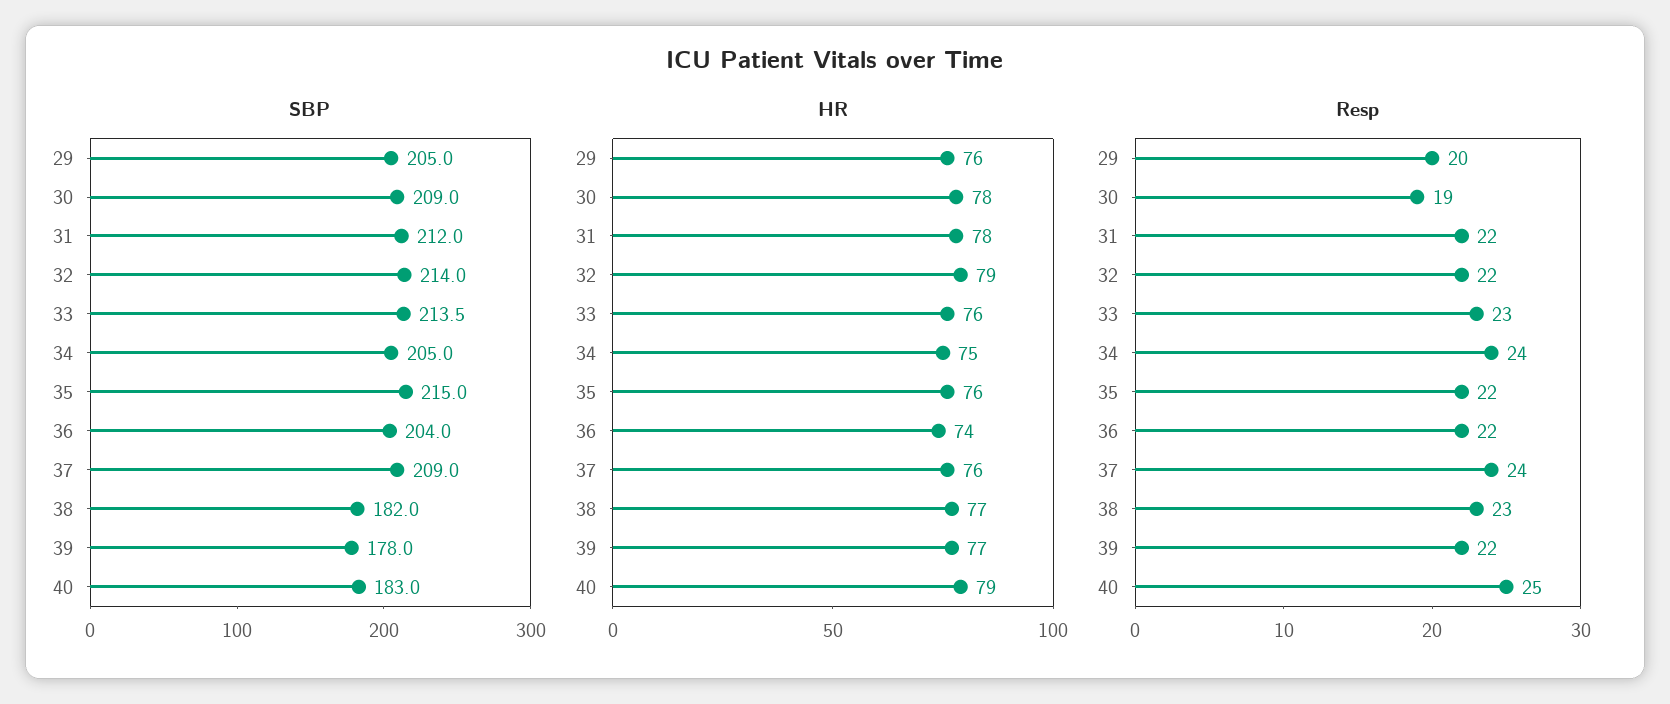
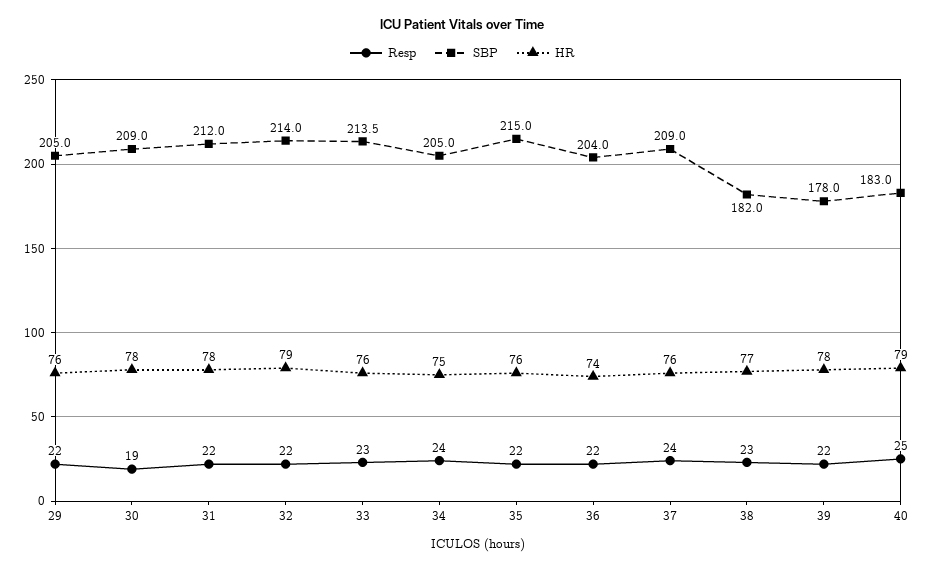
HR, 39: 77 -> 78
Resp, 29: 20 -> 22

